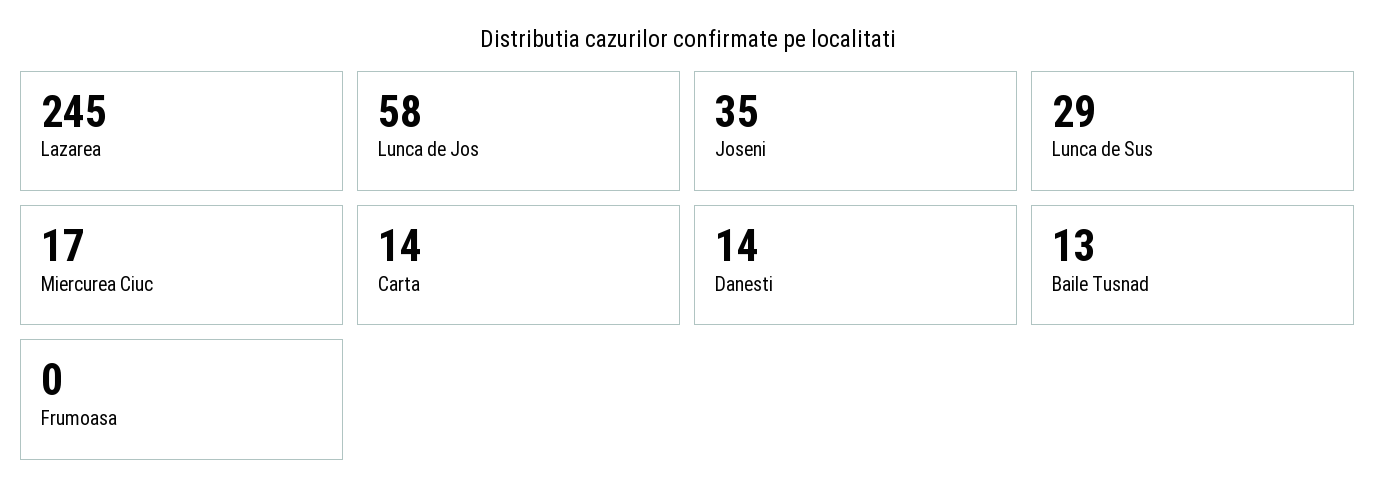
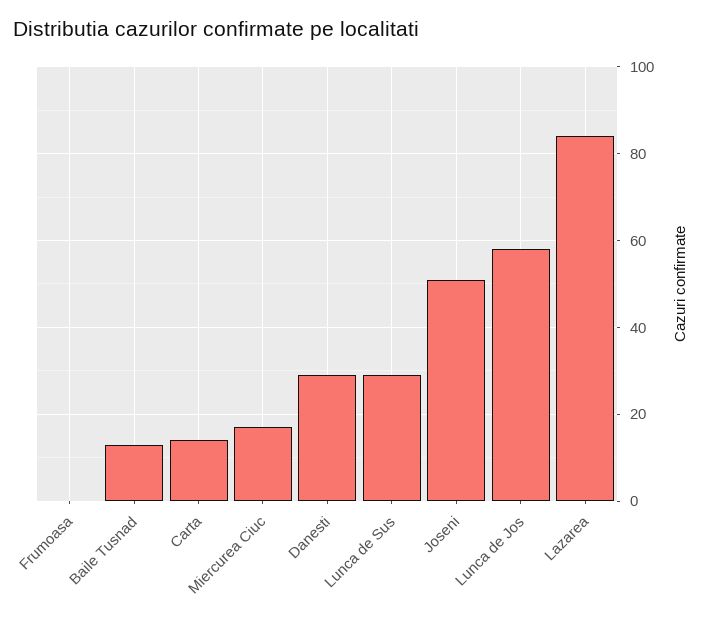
Lazarea: 245 -> 85
Joseni: 35 -> 50
Danesti: 14 -> 30

